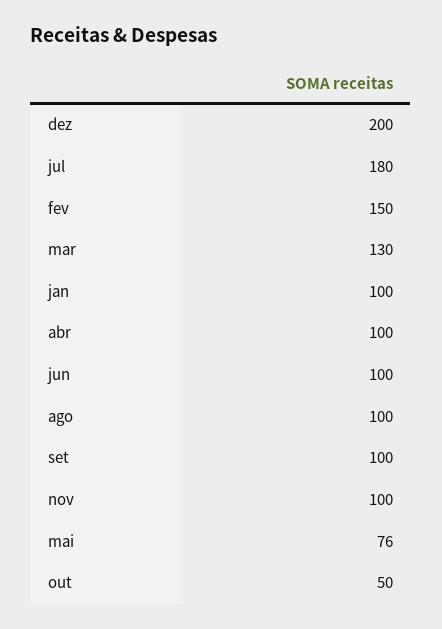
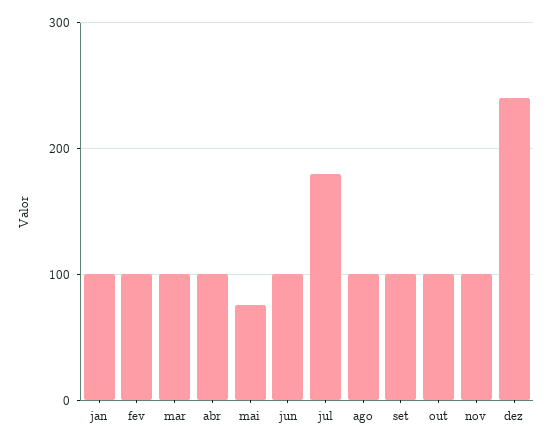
dez: 200 -> 240
fev: 150 -> 100
mar: 130 -> 100
out: 50 -> 100

